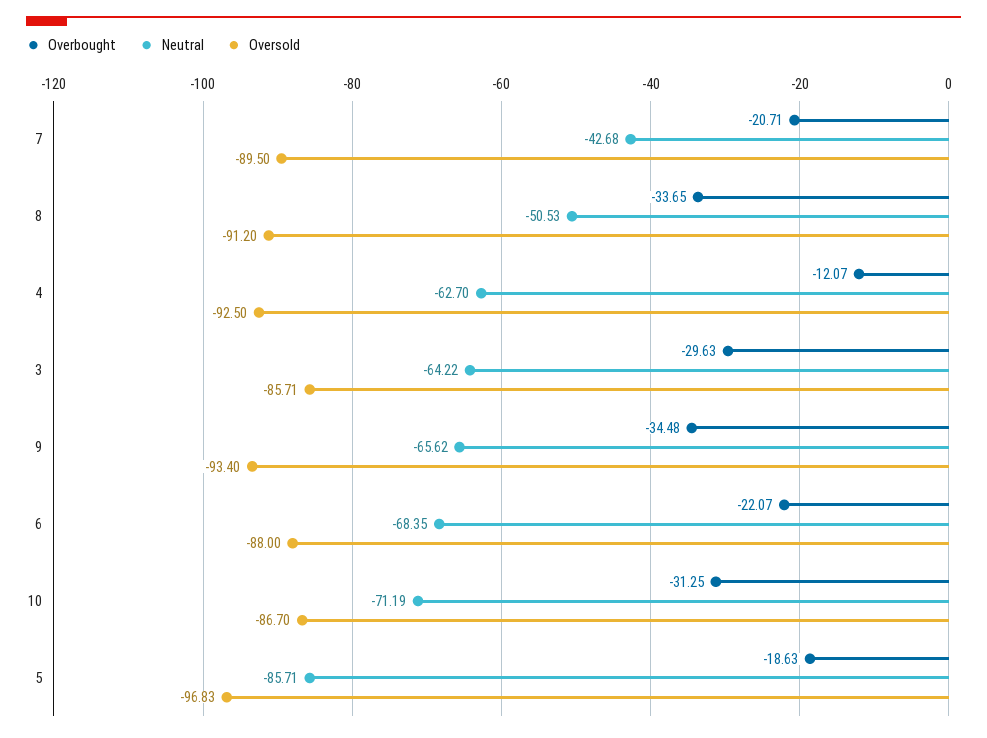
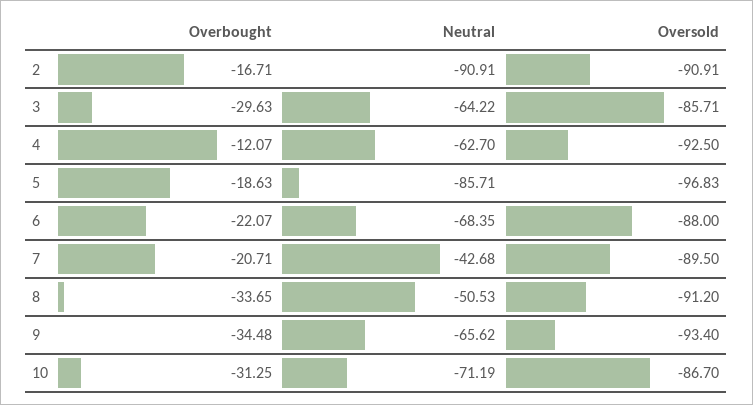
Overbought, 2: none -> -16.71
Neutral, 2: none -> -90.91
Oversold, 2: none -> -90.91

